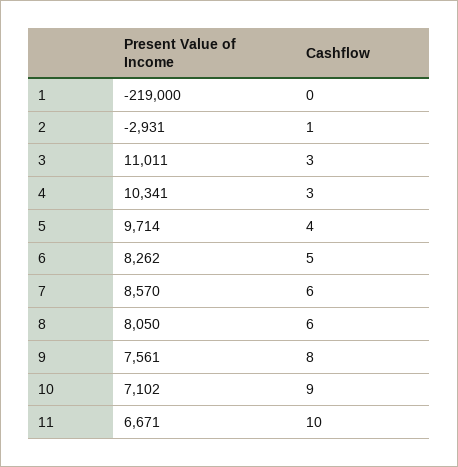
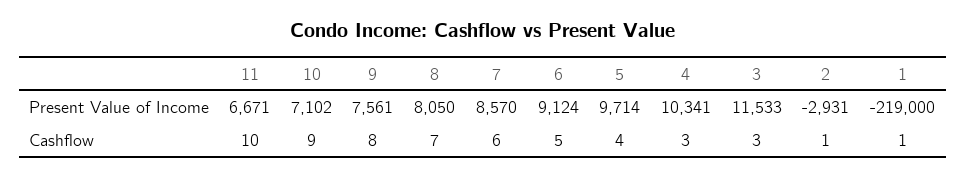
Cashflow, 1: 0 -> 1
Present Value of Income, 3: 11011 -> 11533
Present Value of Income, 6: 8262 -> 9124
Cashflow, 8: 6 -> 7

